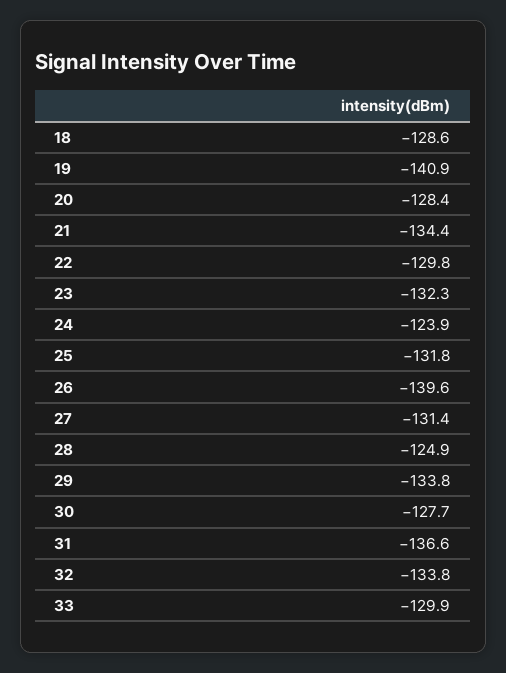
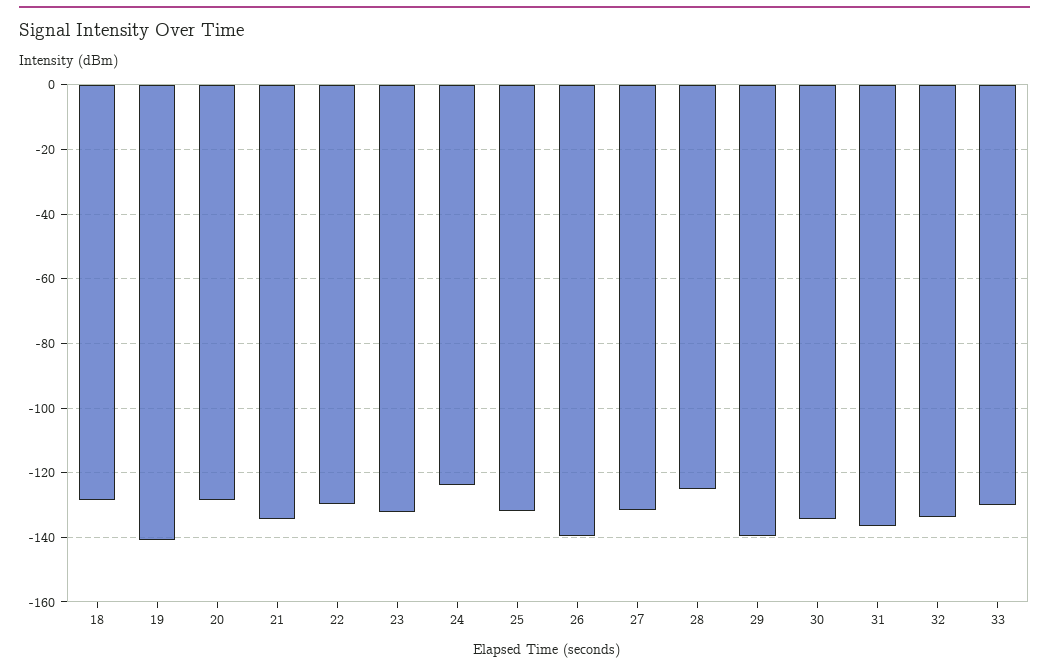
29: -133.8 -> -140
30: -127.7 -> -134

